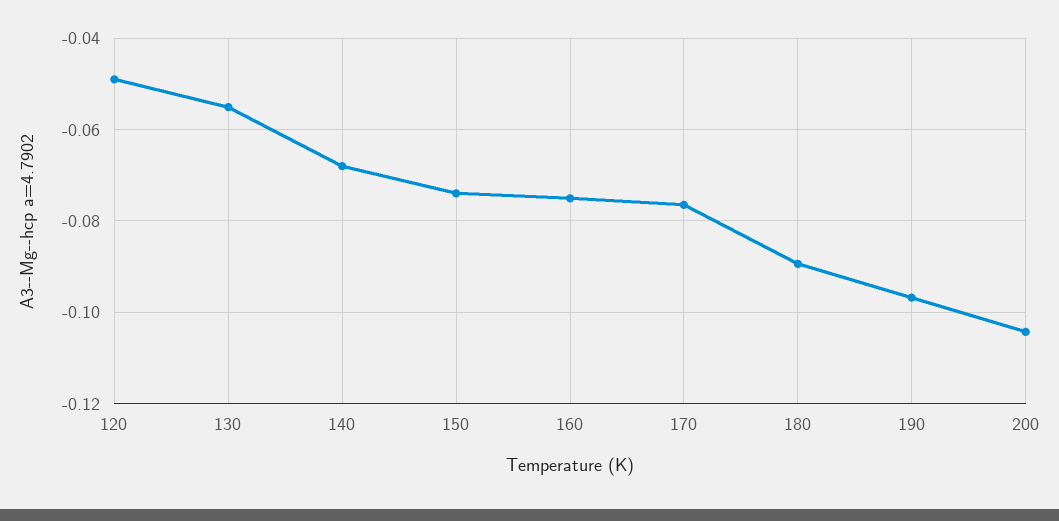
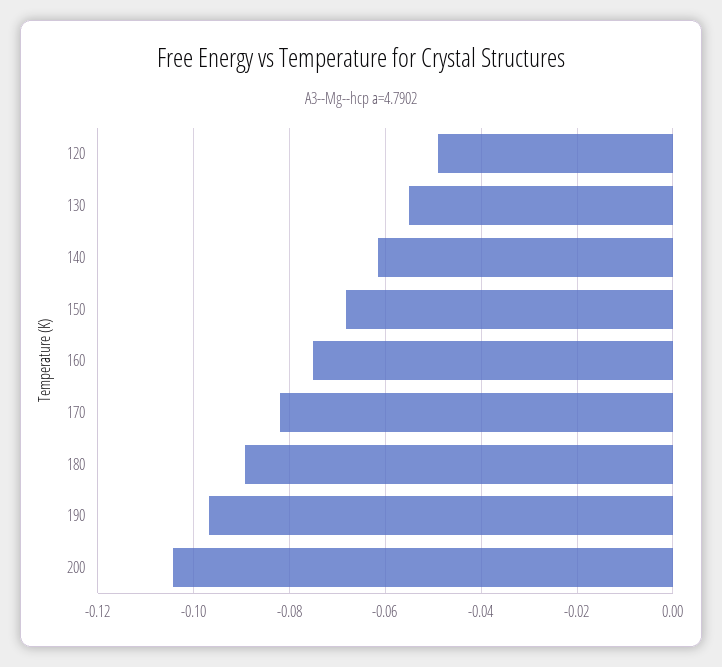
140: -0.068 -> -0.062
150: -0.074 -> -0.068
170: -0.076 -> -0.082

